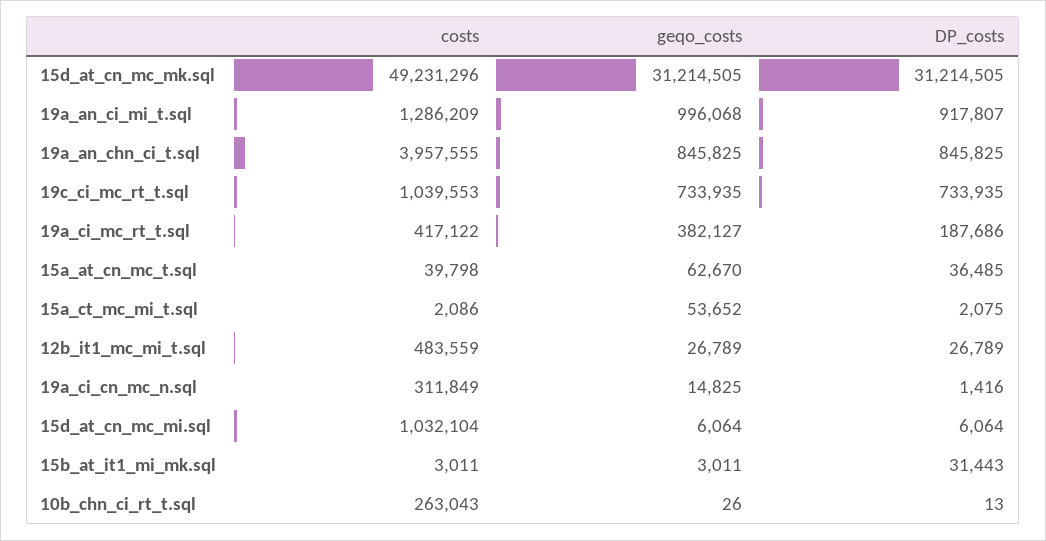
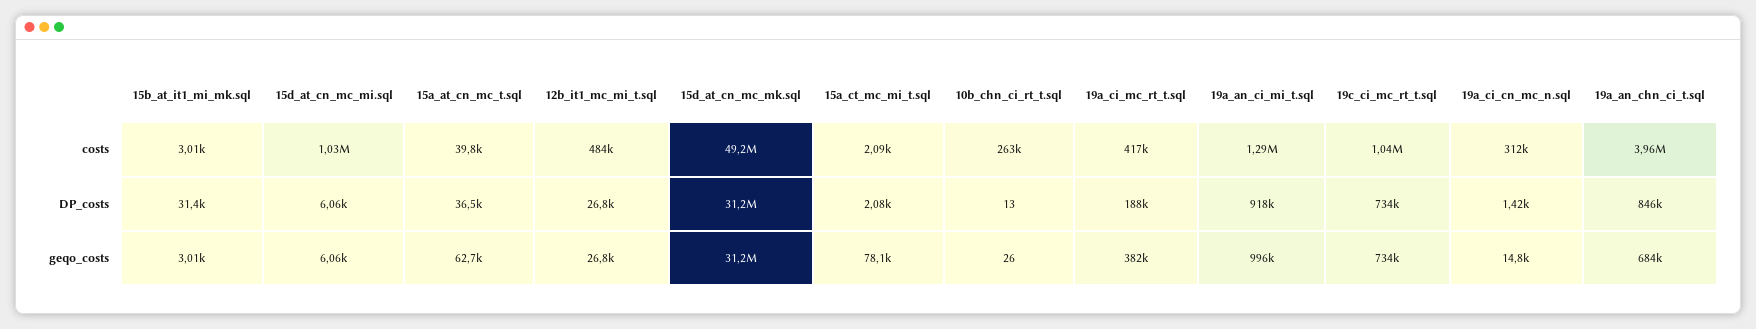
geqo_costs, 19a_an_chn_ci_t.sql: 845825 -> 684000
geqo_costs, 15a_ct_mc_mi_t.sql: 53652 -> 78100

